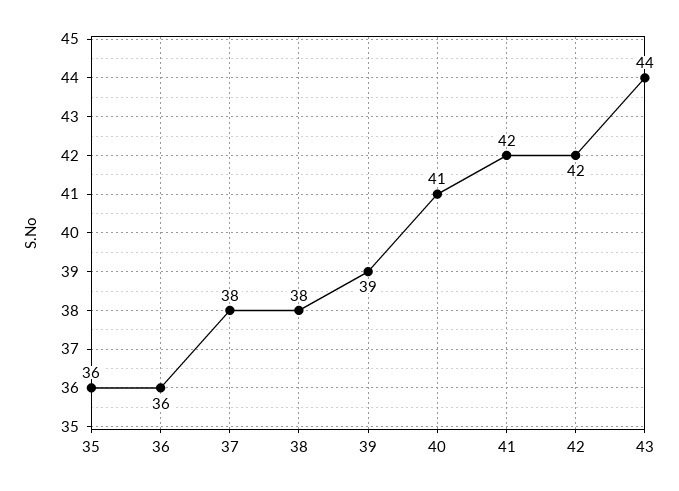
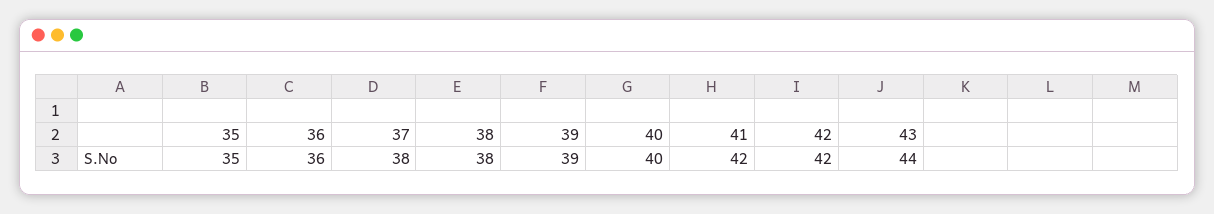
35: 36 -> 35
40: 41 -> 40

